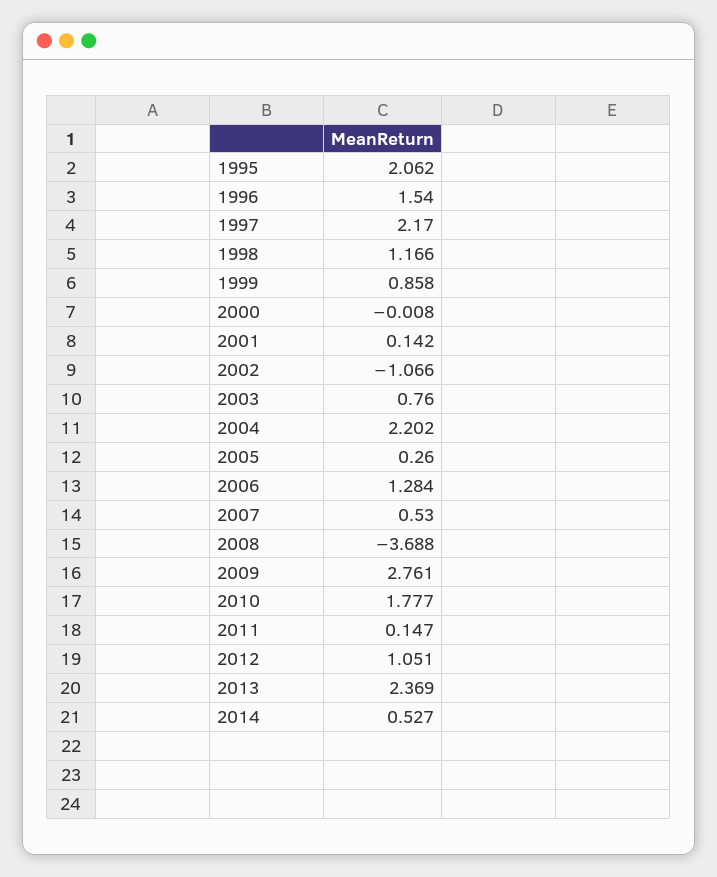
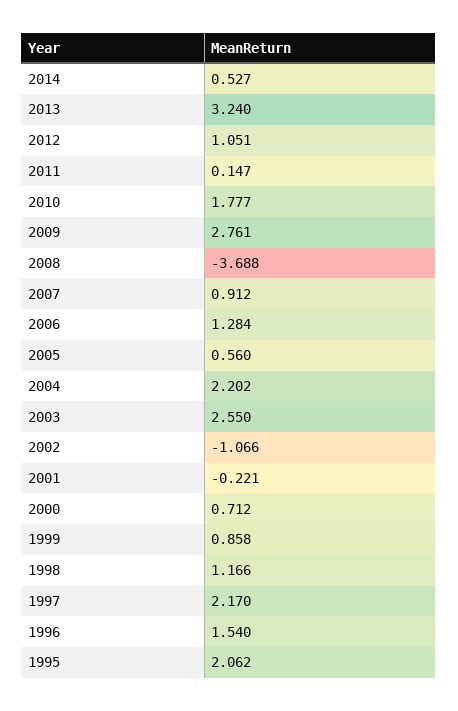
2000: -0.008 -> 0.712
2001: 0.142 -> -0.221
2003: 0.76 -> 2.55
2005: 0.26 -> 0.56
2007: 0.53 -> 0.912
2013: 2.369 -> 3.24

